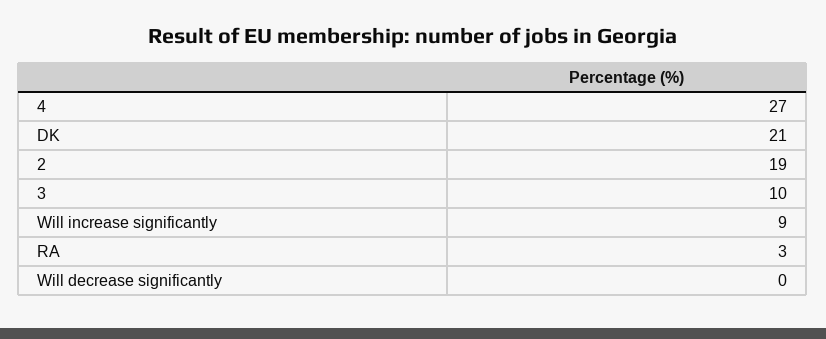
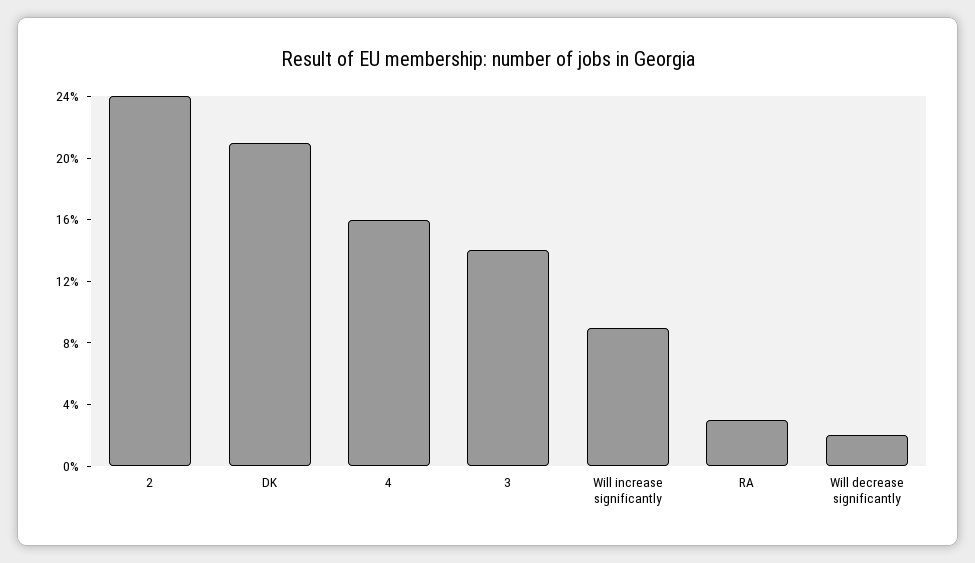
4: 27 -> 16
2: 19 -> 24
3: 10 -> 14
Will decrease significantly: 0 -> 2

